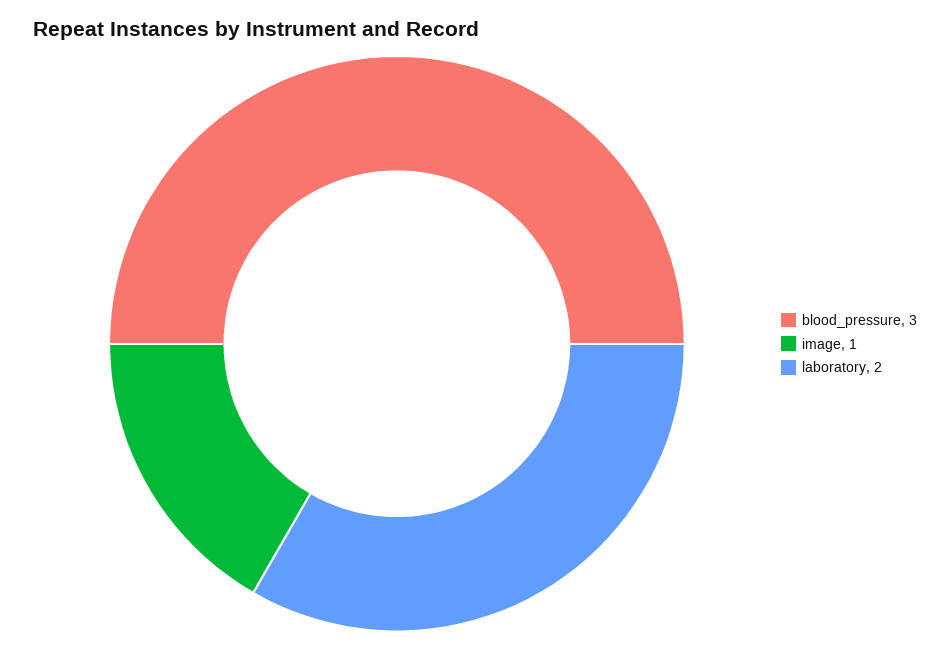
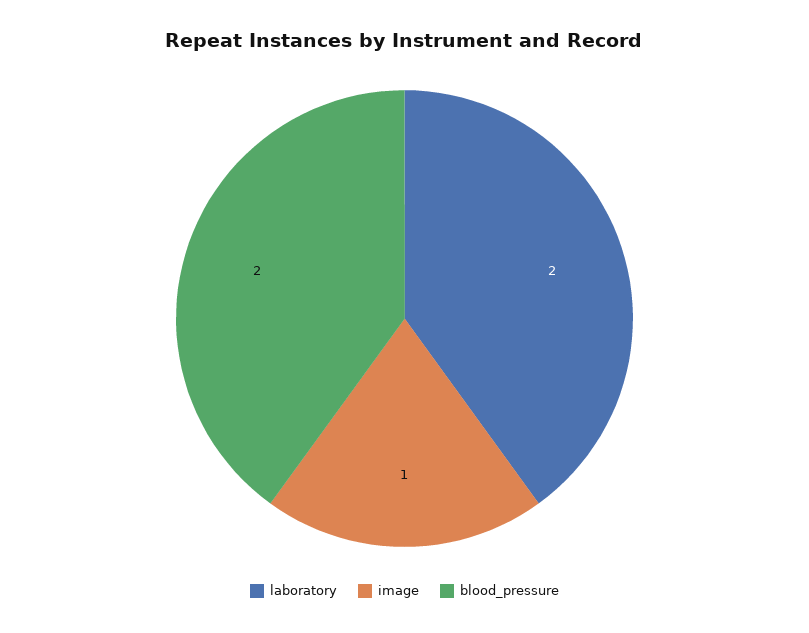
blood_pressure: 3 -> 2

